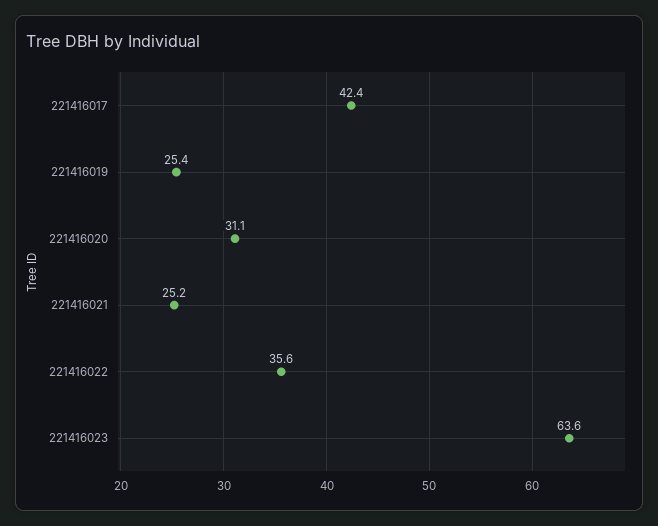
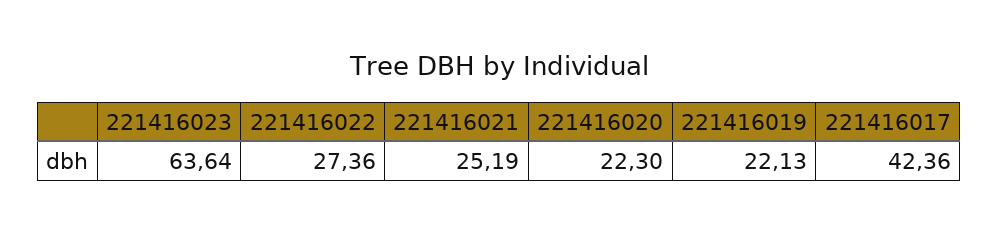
221416019: 25.4 -> 22.13
221416020: 31.1 -> 22.3
221416022: 35.6 -> 27.36

